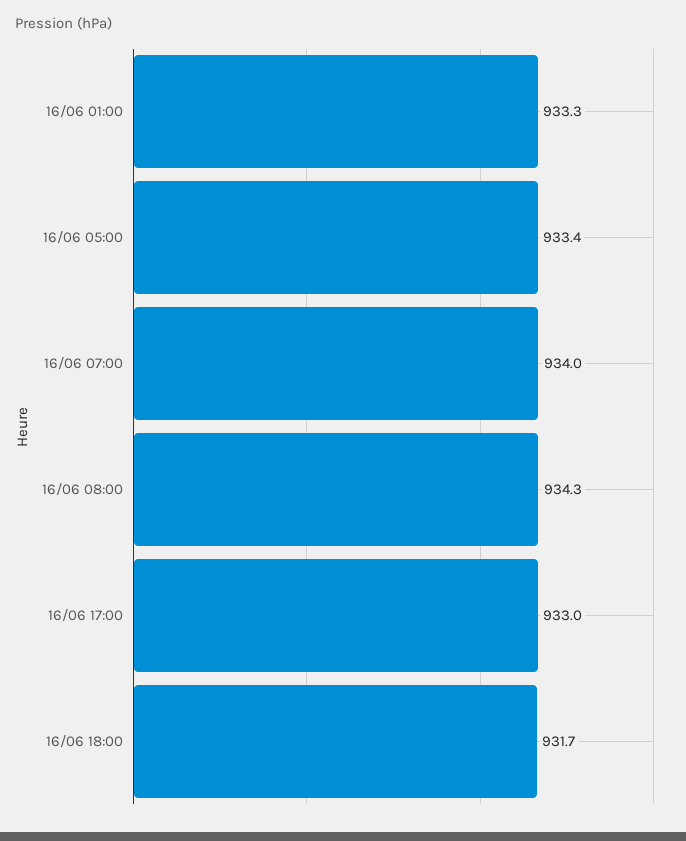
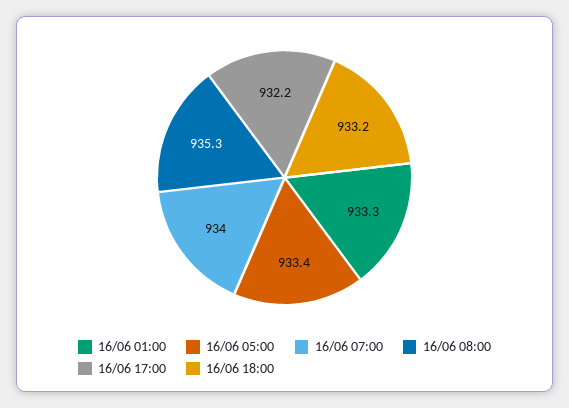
16/06 08:00: 934.3 -> 935.3
16/06 17:00: 933 -> 932.2
16/06 18:00: 931.7 -> 933.2

